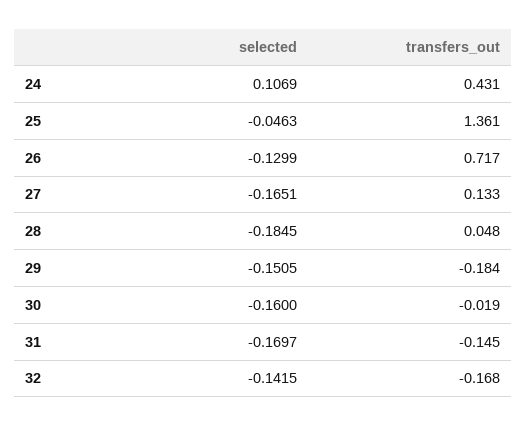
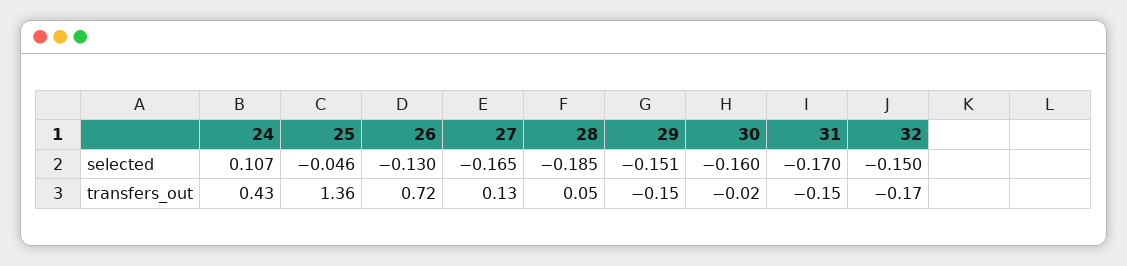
transfers_out, 29: -0.184 -> -0.15
selected, 32: -0.1415 -> -0.15

